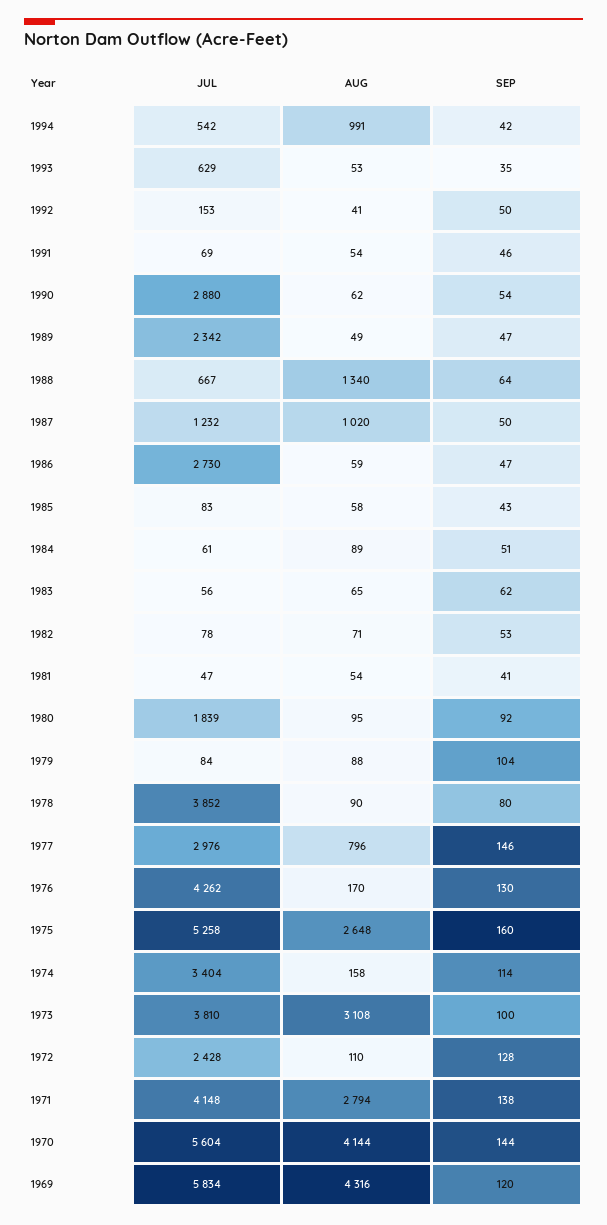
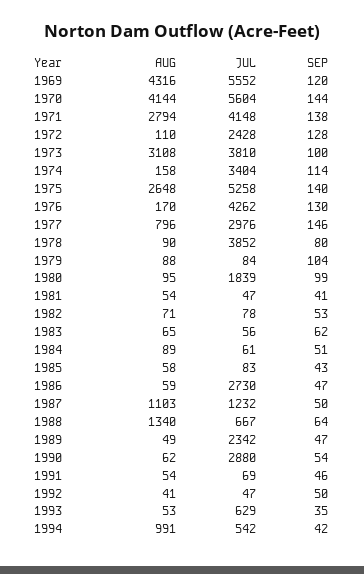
JUL, 1992: 153 -> 47
AUG, 1987: 1020 -> 1103
SEP, 1980: 92 -> 99
SEP, 1975: 160 -> 140
JUL, 1969: 5834 -> 5552

